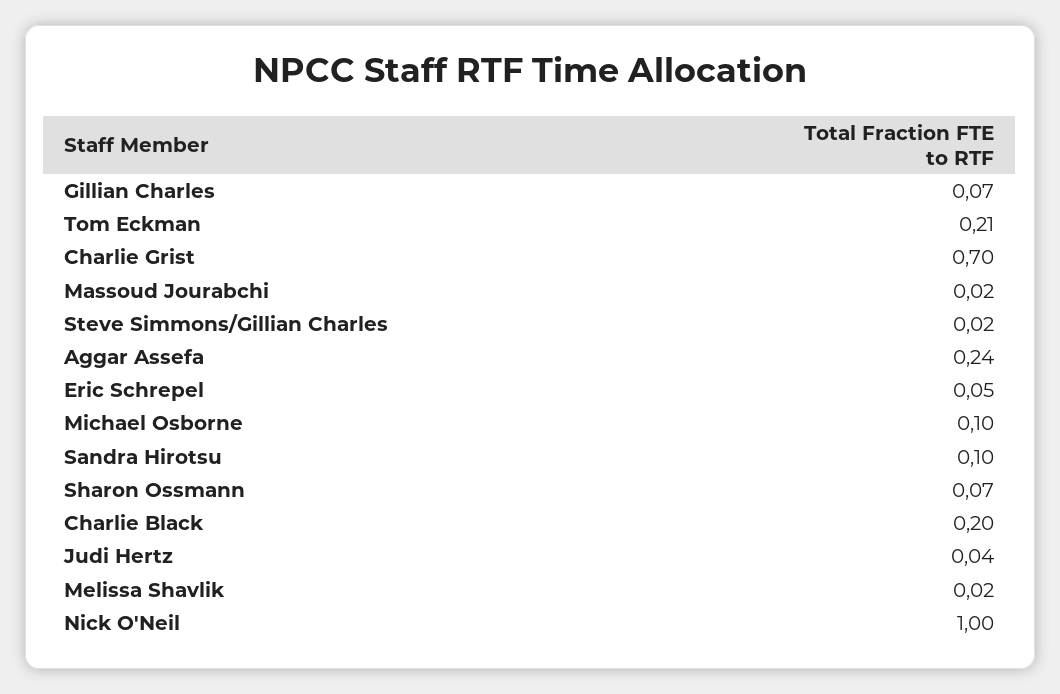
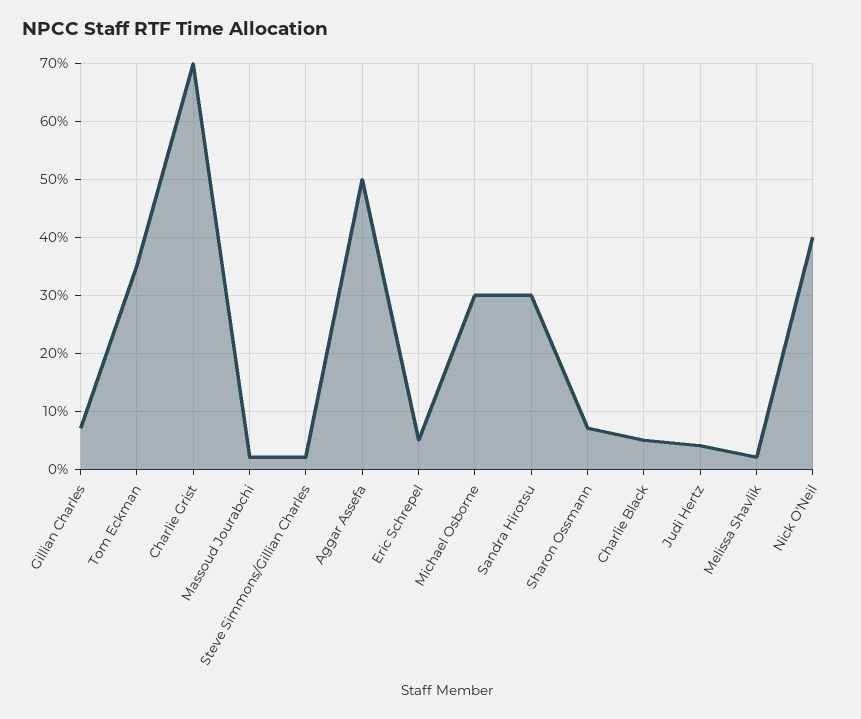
Tom Eckman: 0.21 -> 0.35
Aggar Assefa: 0.24 -> 0.5
Michael Osborne: 0.1 -> 0.3
Sandra Hirotsu: 0.1 -> 0.3
Charlie Black: 0.2 -> 0.05
Nick O'Neil: 1 -> 0.4

